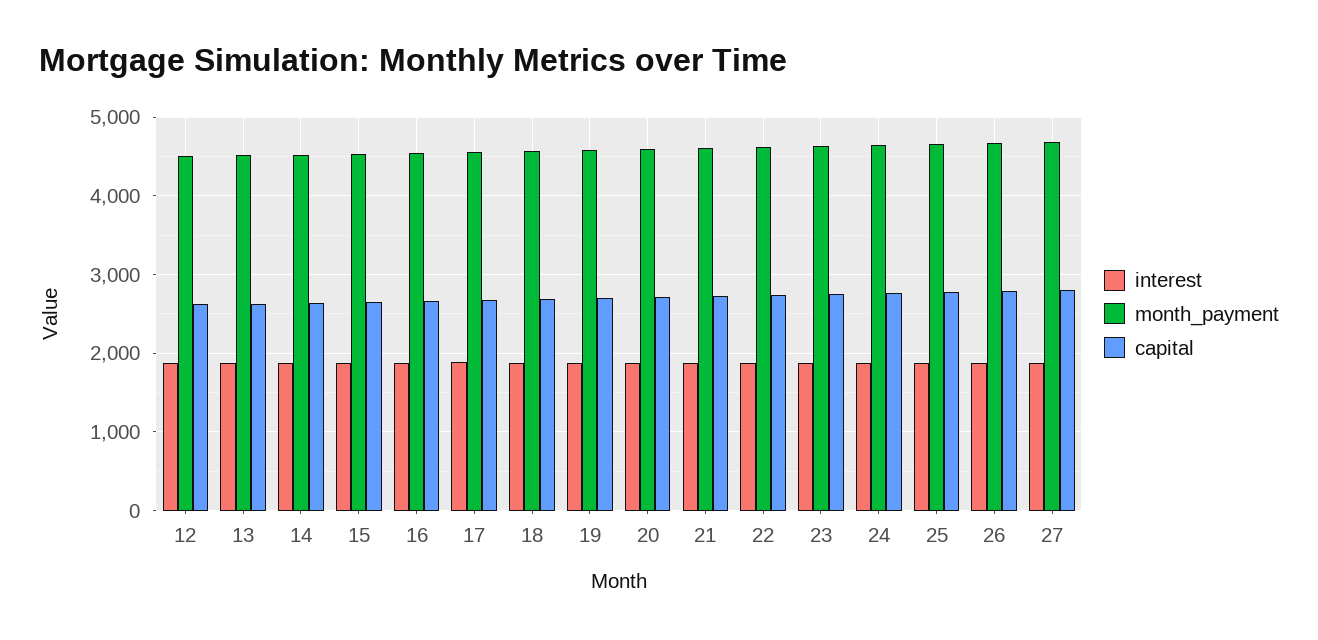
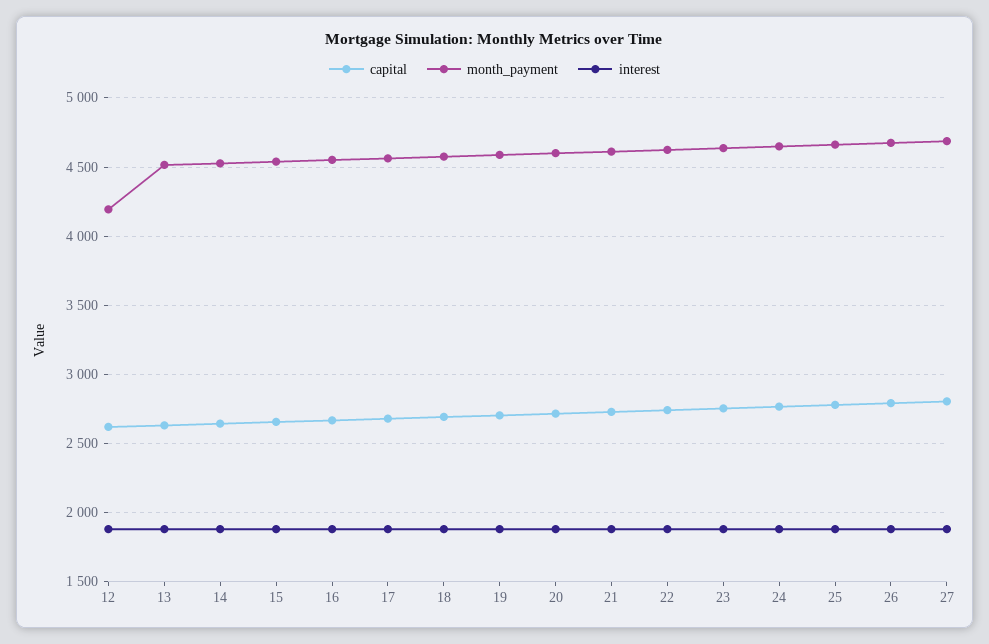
month_payment, 12: 4500 -> 4200

